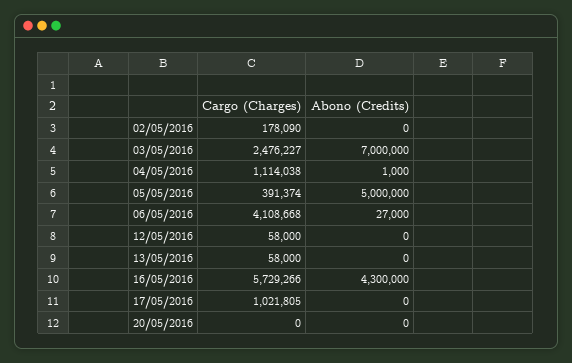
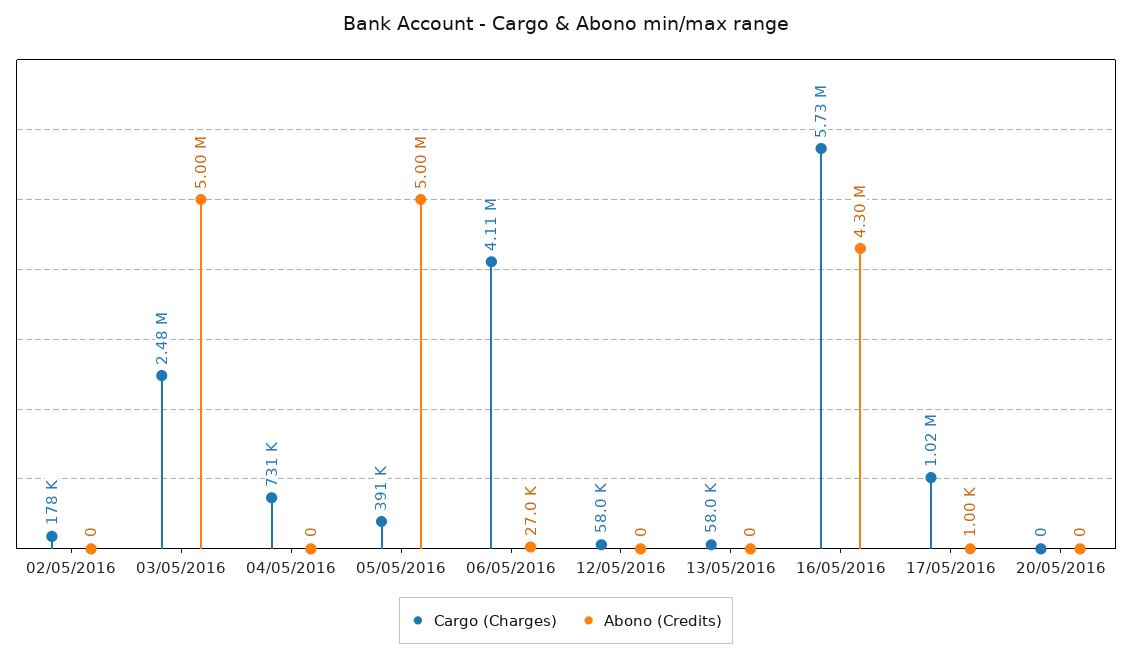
Abono (Credits), 03/05/2016: 7000000 -> 5000000
Cargo (Charges), 04/05/2016: 1114038 -> 731000
Abono (Credits), 04/05/2016: 1000 -> 0
Abono (Credits), 17/05/2016: 0 -> 1000

